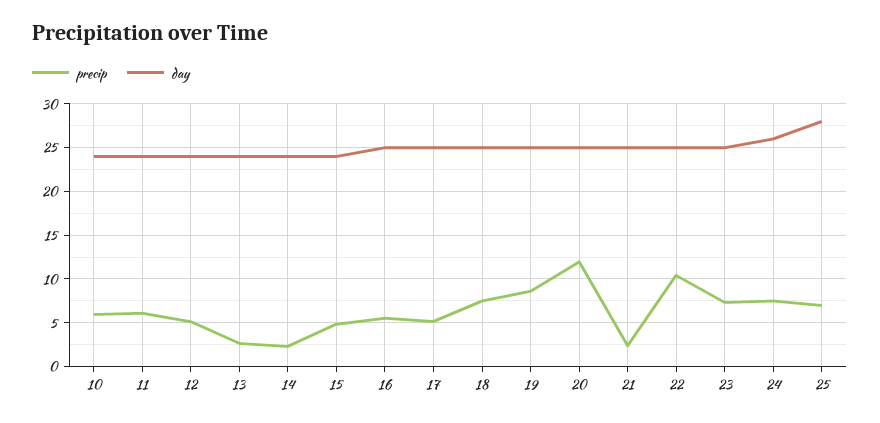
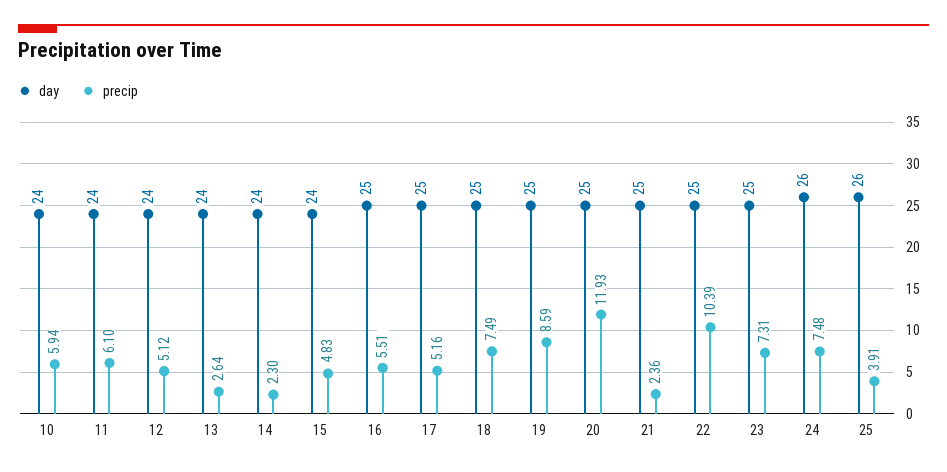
precip, 25: 7 -> 3.91
day, 25: 28 -> 26

